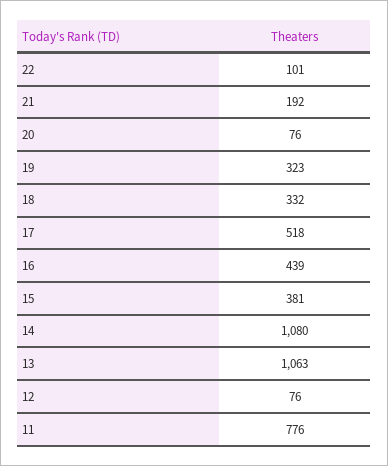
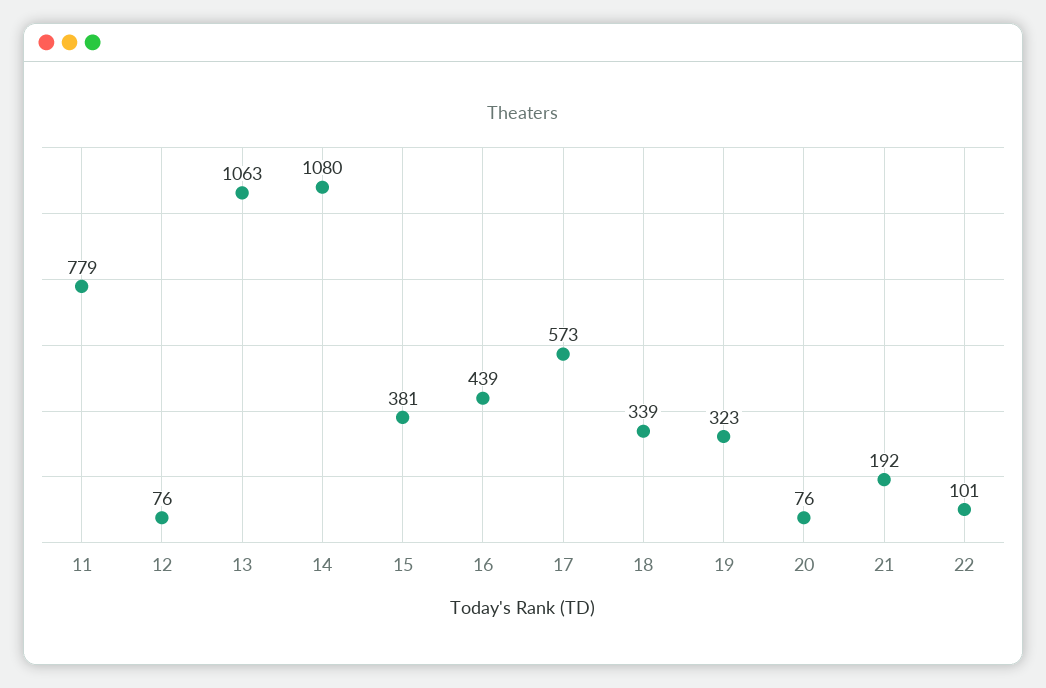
18: 332 -> 339
17: 518 -> 573
11: 776 -> 779

